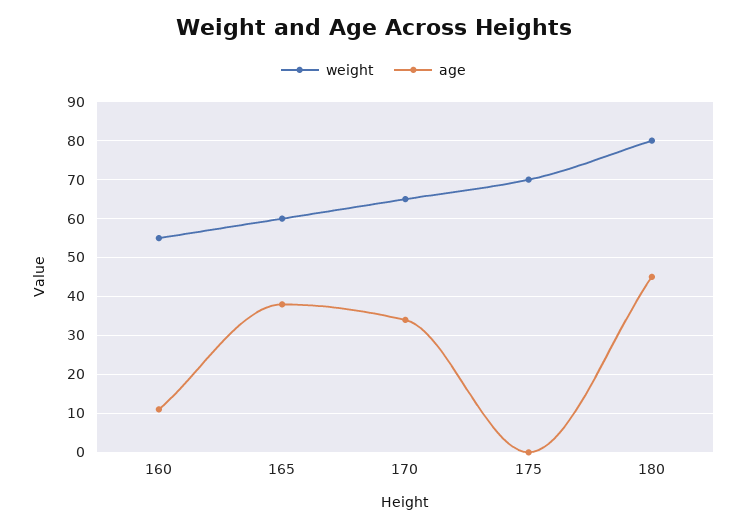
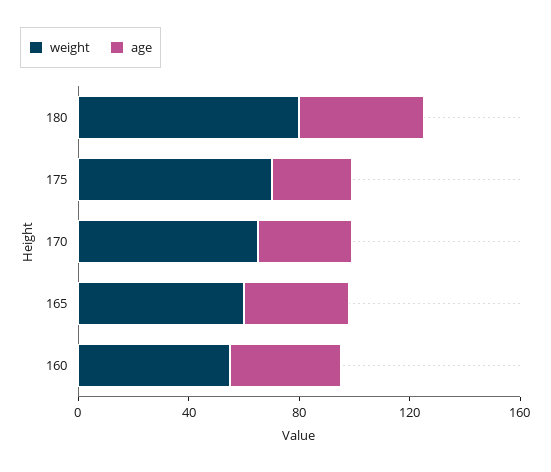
age, 160: 10 -> 40
age, 175: 0 -> 30

